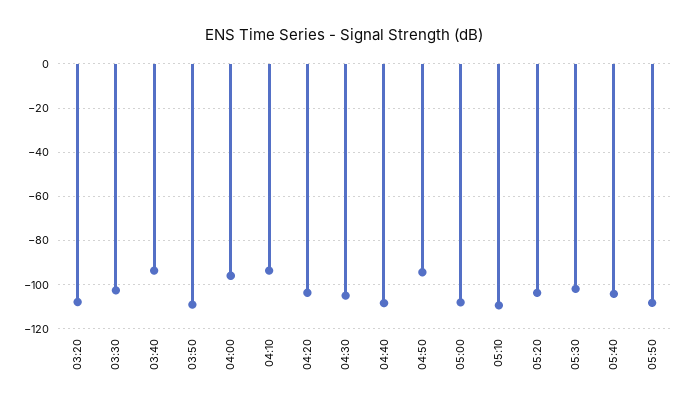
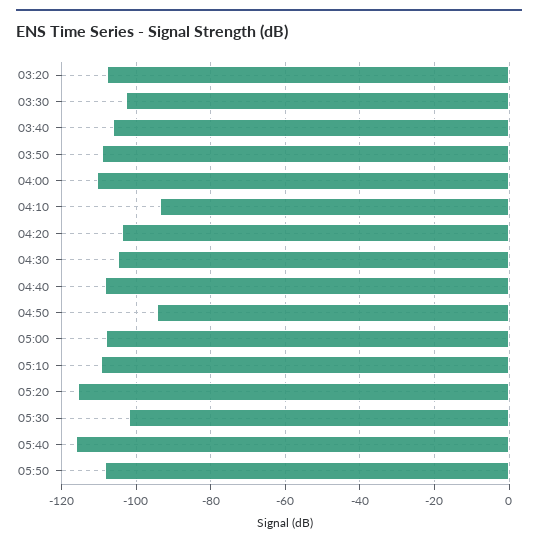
03:40: -95 -> -106
04:00: -95 -> -110
05:20: -105 -> -116
05:40: -105 -> -116

